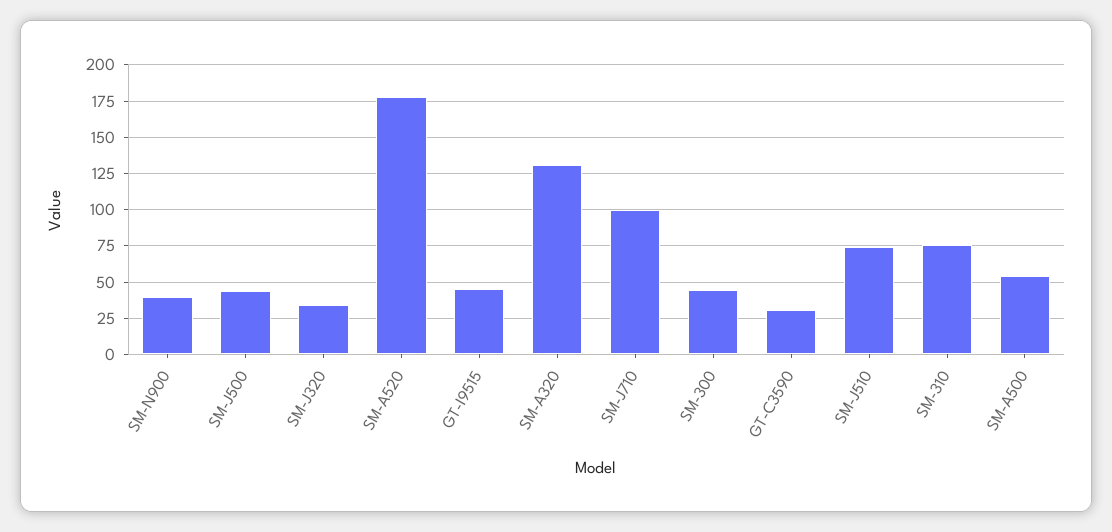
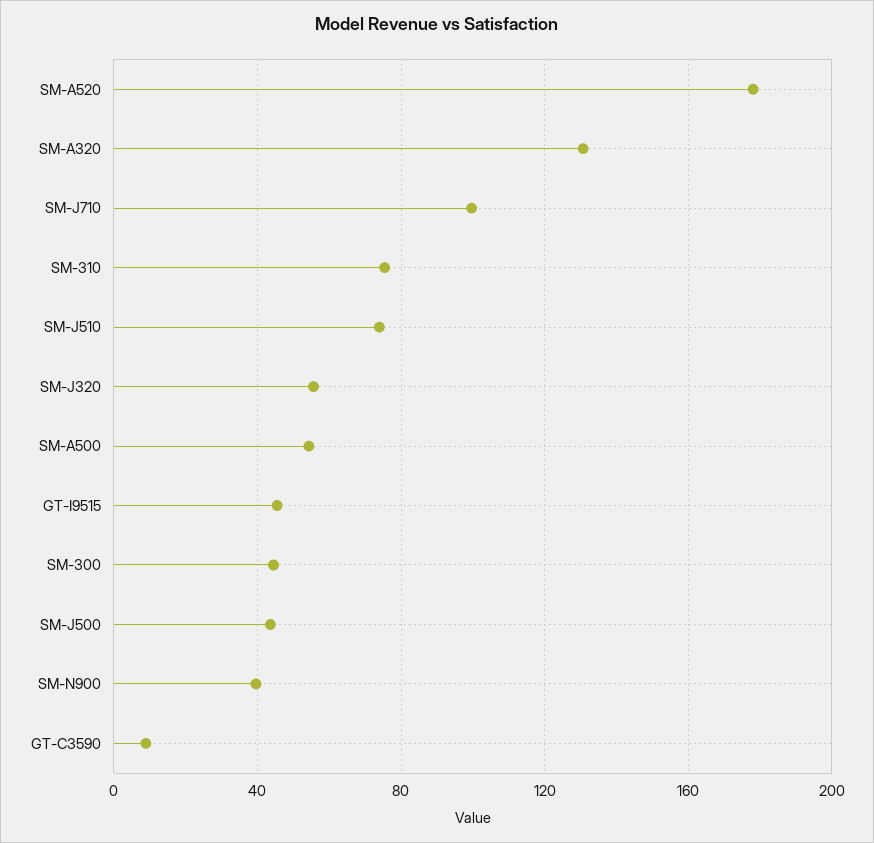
SM-J320: 35 -> 55
GT-C3590: 30 -> 10

